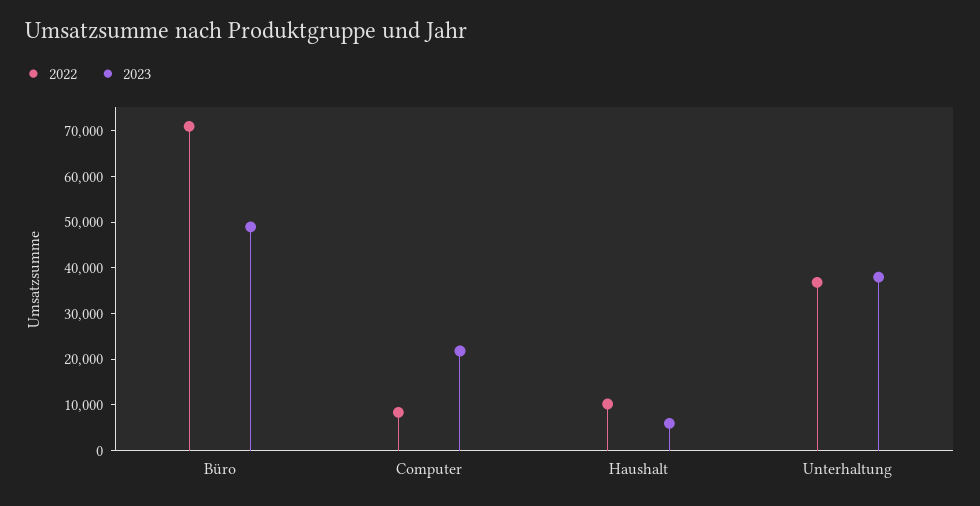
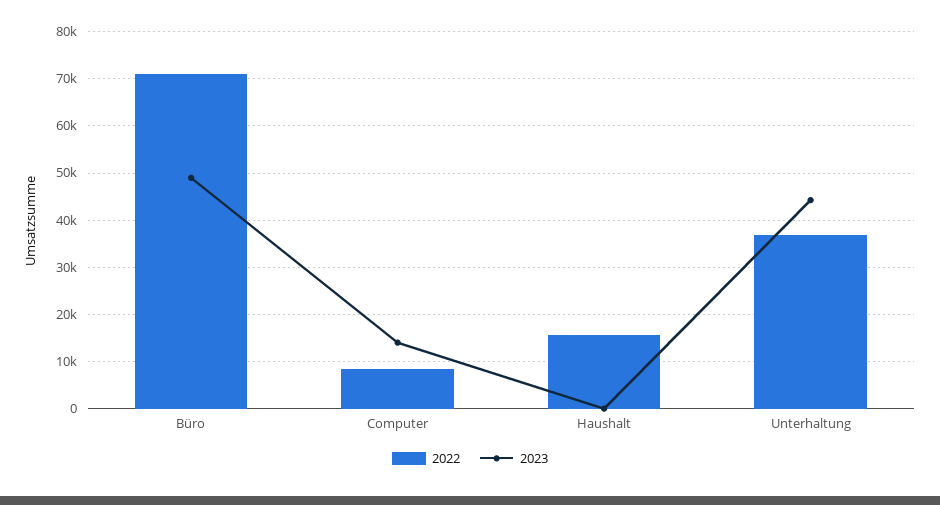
2023, Computer: 22000 -> 14000
2022, Haushalt: 10000 -> 16000
2023, Haushalt: 6000 -> 0
2023, Unterhaltung: 38000 -> 44000

